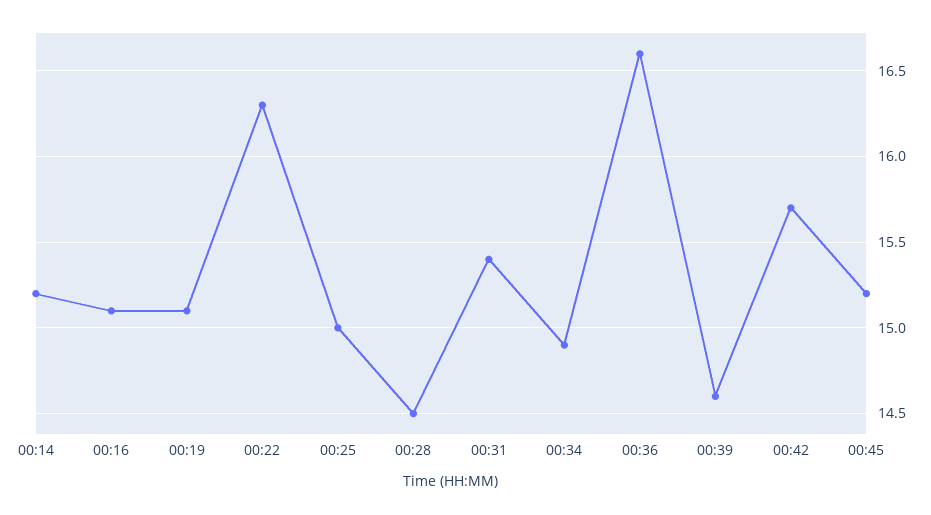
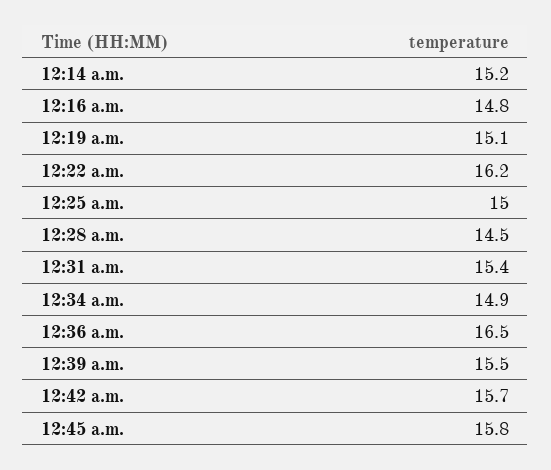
00:16: 15.1 -> 14.8
00:22: 16.3 -> 16.2
00:36: 16.6 -> 16.5
00:39: 14.6 -> 15.5
00:45: 15.2 -> 15.8

